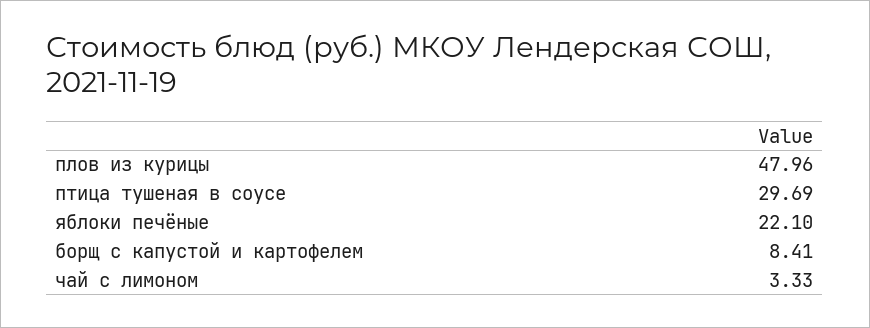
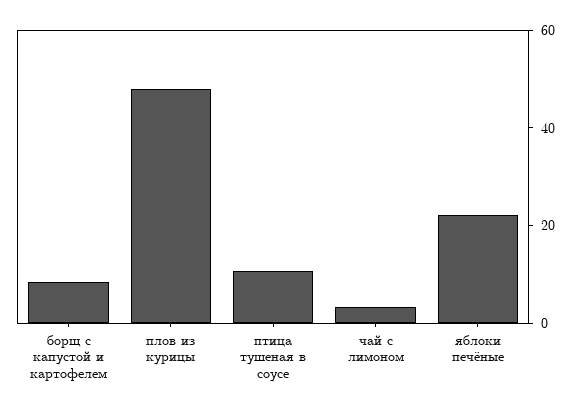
птица тушеная в соусе: 29.69 -> 10

